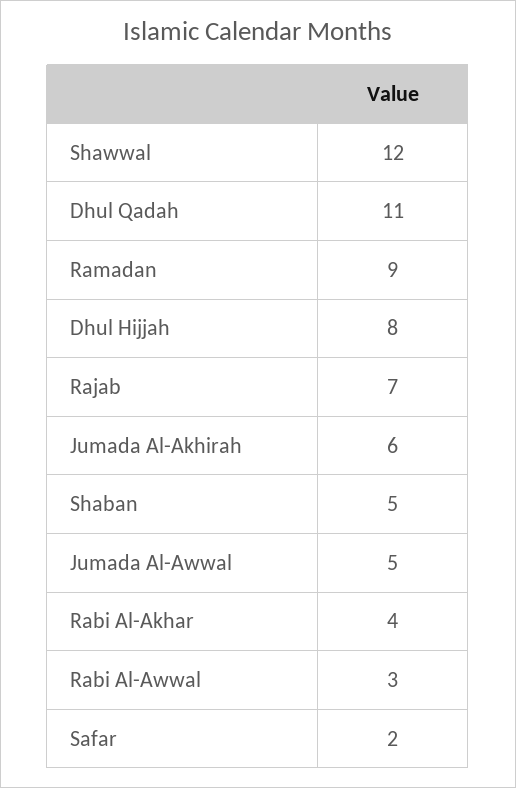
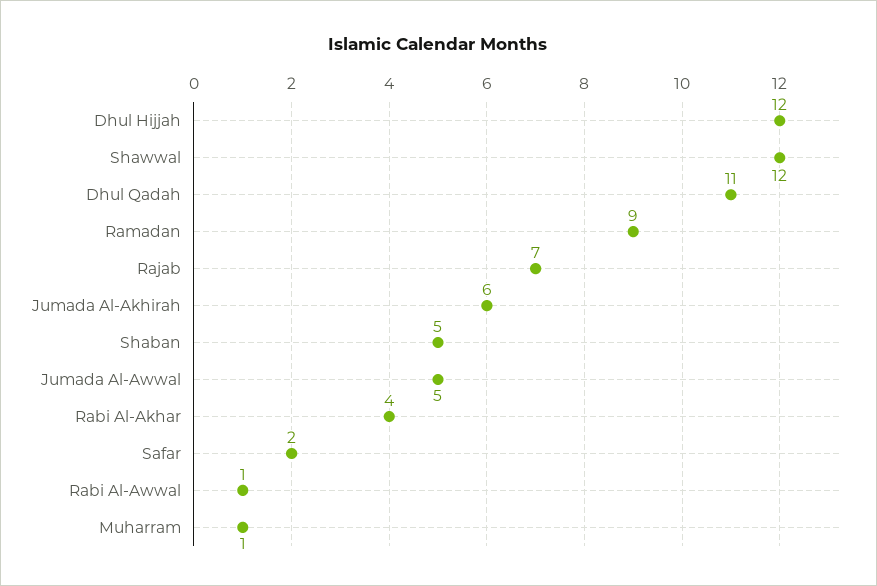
Dhul Hijjah: 8 -> 12
Rabi Al-Awwal: 3 -> 1
Muharram: none -> 1

